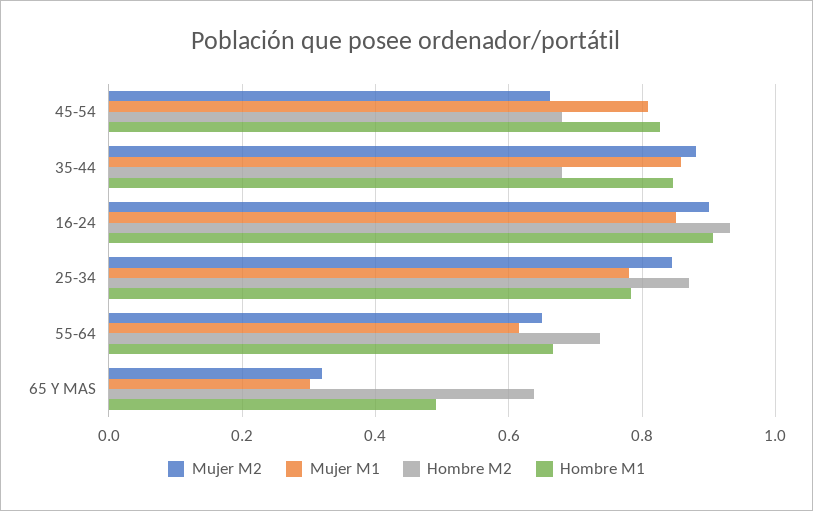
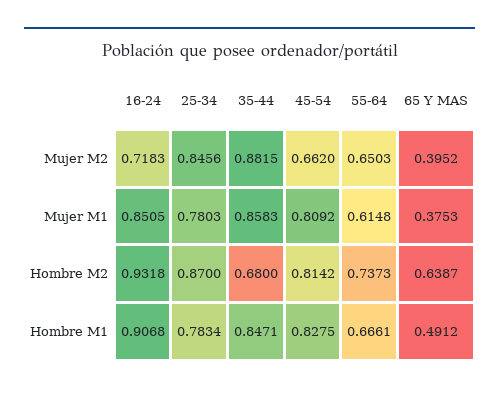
Hombre M2, 45-54: 0.68 -> 0.8142
Mujer M2, 16-24: 0.9 -> 0.7183
Mujer M2, 65 Y MAS: 0.32 -> 0.3952
Mujer M1, 65 Y MAS: 0.3 -> 0.3753

